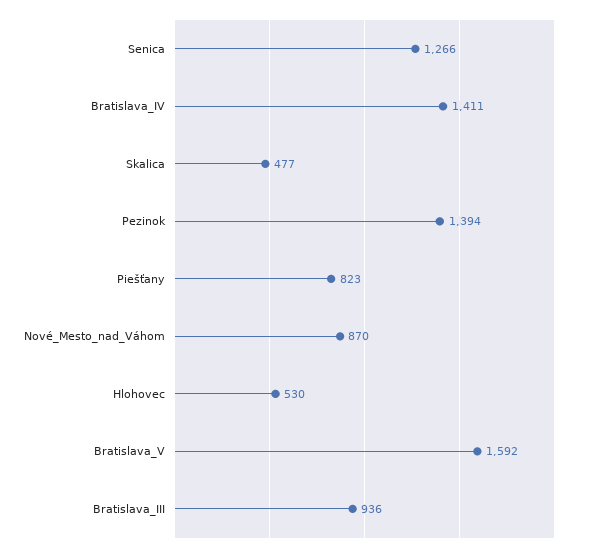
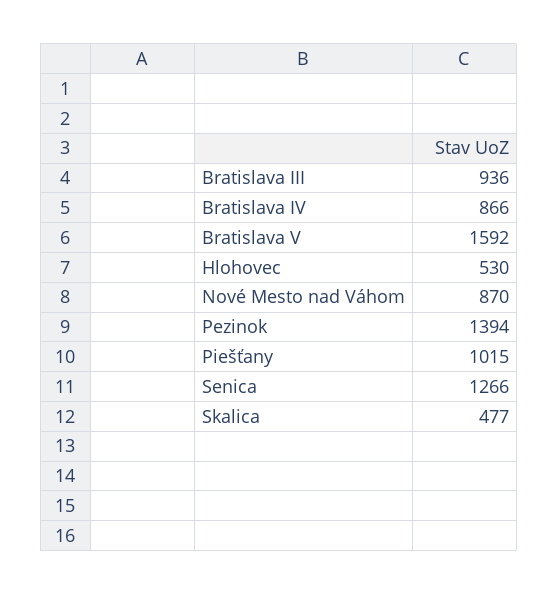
Bratislava_IV: 1411 -> 866
Piešťany: 823 -> 1015

